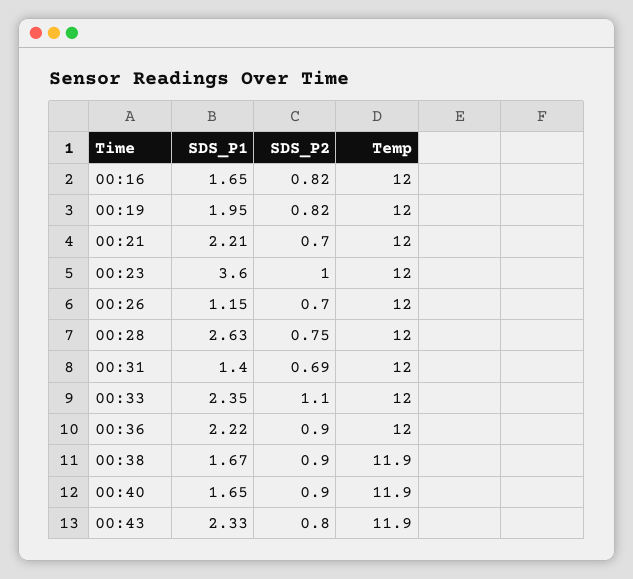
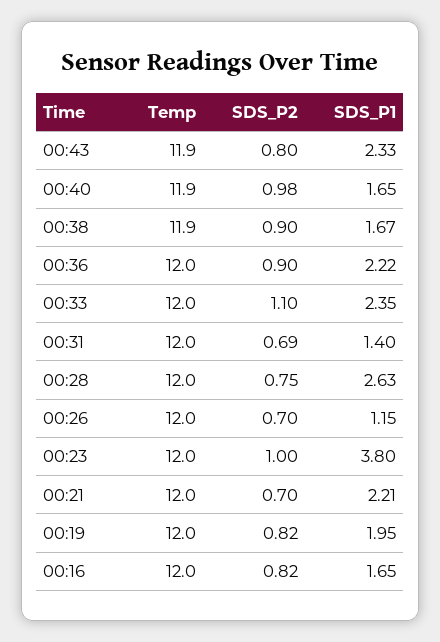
SDS_P1, 00:23: 3.6 -> 3.8
SDS_P2, 00:40: 0.9 -> 0.98

